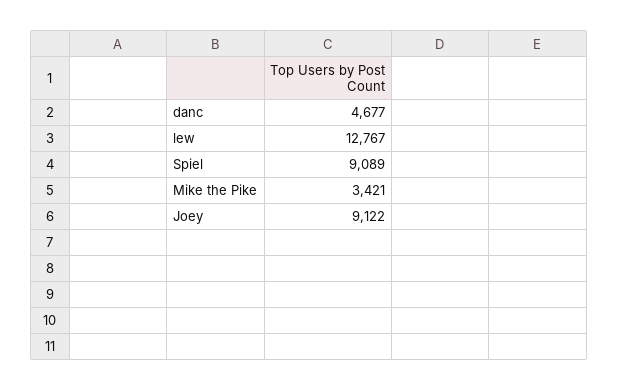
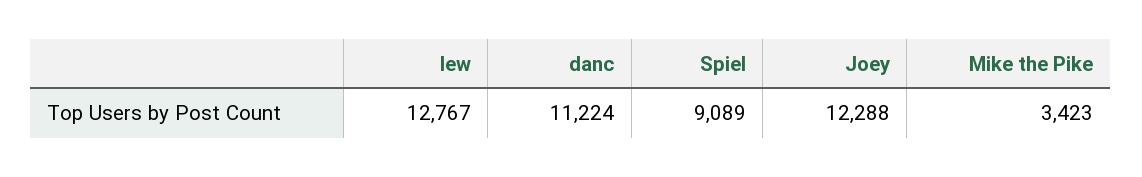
danc: 4677 -> 11224
Mike the Pike: 3421 -> 3423
Joey: 9122 -> 12288

